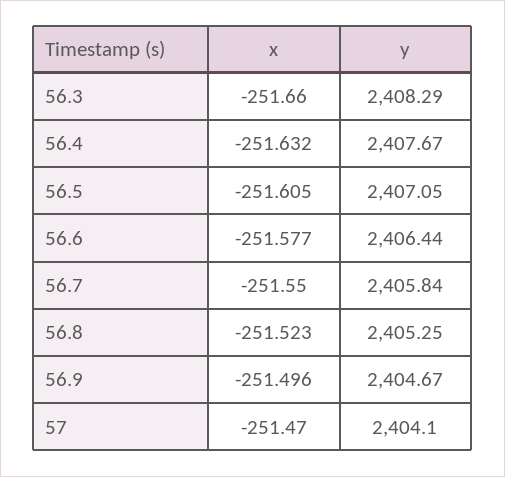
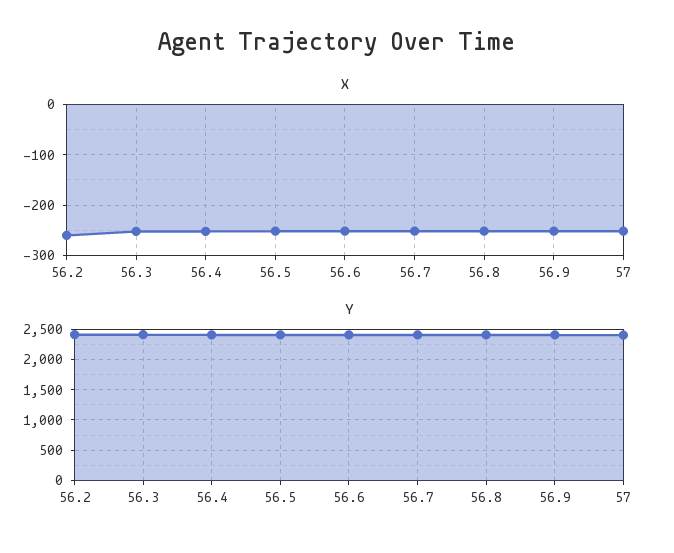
x, 56.2: none -> -260
y, 56.2: none -> 2400

